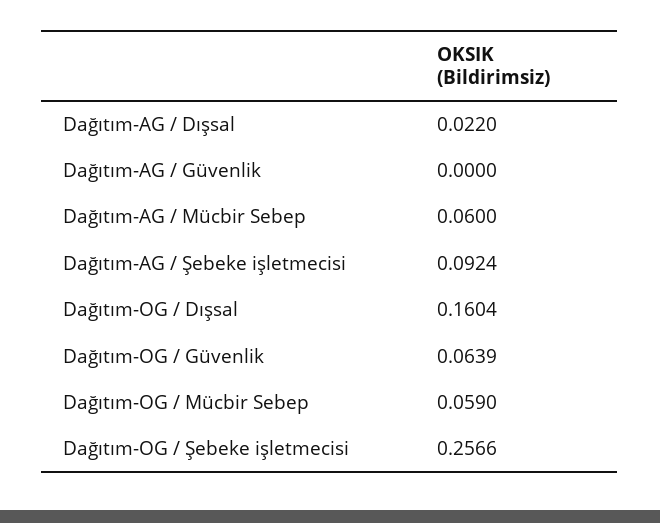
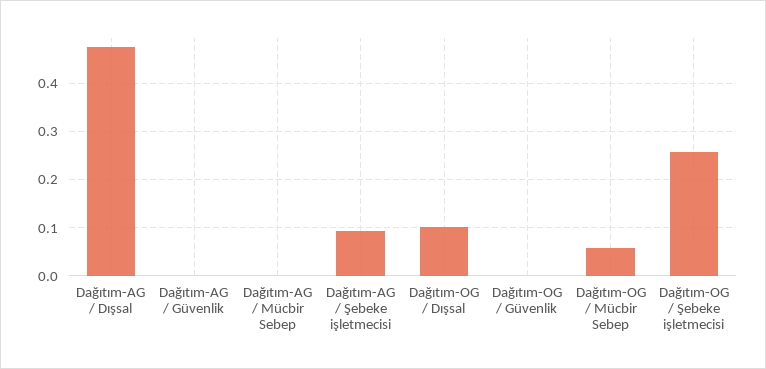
Dağıtım-AG / Dışsal: 0.022 -> 0.48
Dağıtım-AG / Mücbir Sebep: 0.06 -> 0
Dağıtım-OG / Dışsal: 0.1604 -> 0.1
Dağıtım-OG / Güvenlik: 0.0639 -> 0

